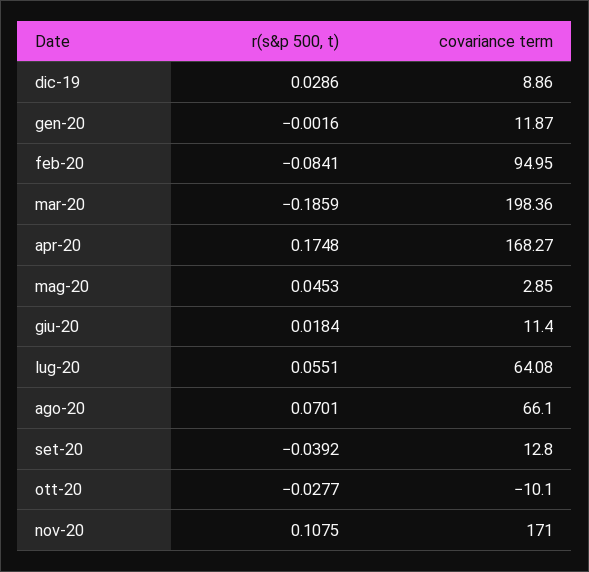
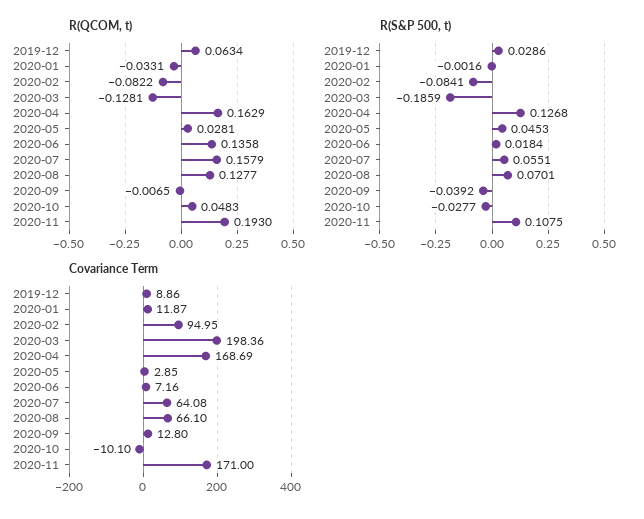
r(s&p 500, t), apr-20: 0.1748 -> 0.1268
covariance term, apr-20: 168.27 -> 168.69
covariance term, giu-20: 11.4 -> 7.16
R(QCOM, t), dic-19: none -> 0.0634
R(QCOM, t), gen-20: none -> -0.0331
R(QCOM, t), feb-20: none -> -0.0822
R(QCOM, t), mar-20: none -> -0.1281
R(QCOM, t), apr-20: none -> 0.1629
R(QCOM, t), mag-20: none -> 0.0281
R(QCOM, t), giu-20: none -> 0.1358
R(QCOM, t), lug-20: none -> 0.1579
R(QCOM, t), ago-20: none -> 0.1277
R(QCOM, t), set-20: none -> -0.0065
R(QCOM, t), ott-20: none -> 0.0483
R(QCOM, t), nov-20: none -> 0.193

